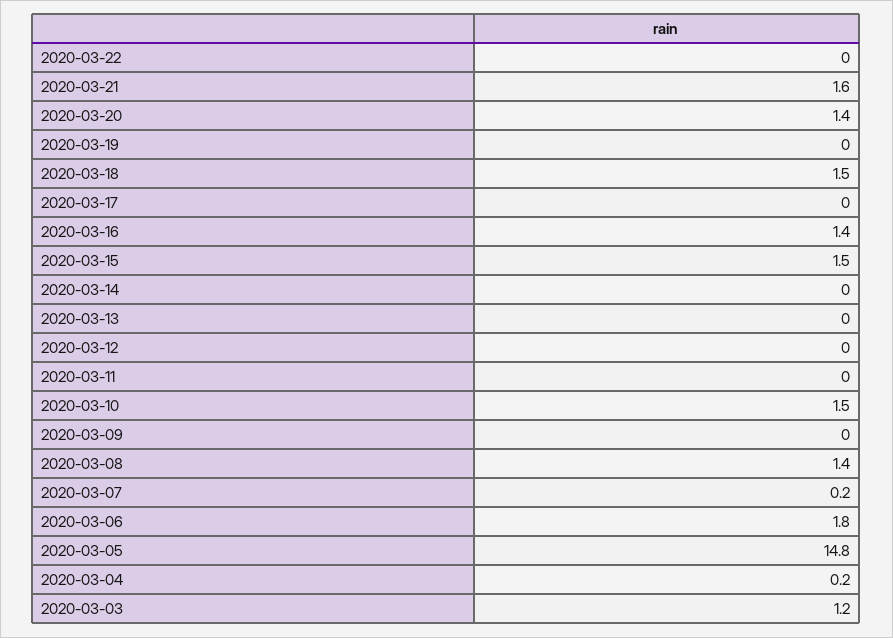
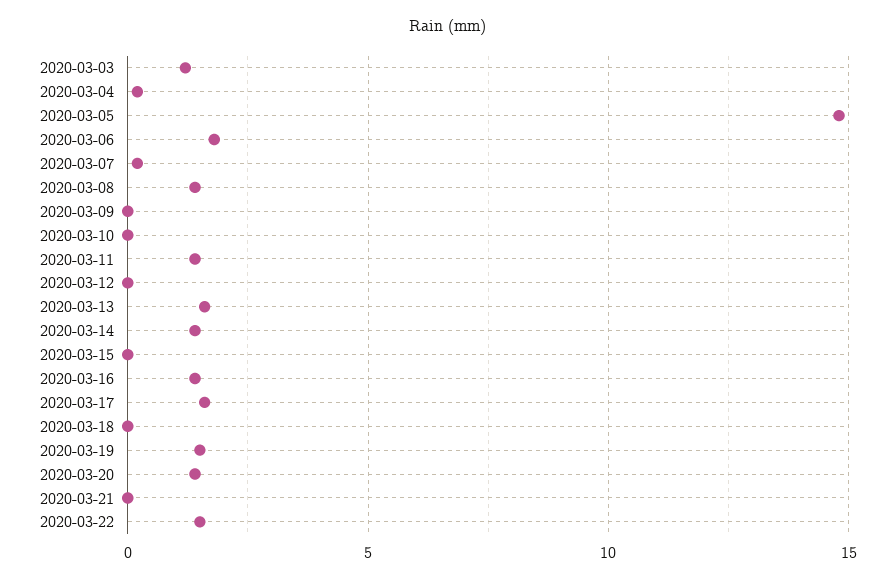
2020-03-22: 0 -> 1.5
2020-03-21: 1.6 -> 0
2020-03-19: 0 -> 1.5
2020-03-18: 1.5 -> 0
2020-03-17: 0 -> 1.5
2020-03-15: 1.5 -> 0
2020-03-14: 0 -> 1.5
2020-03-13: 0 -> 1.5
2020-03-11: 0 -> 1.5
2020-03-10: 1.5 -> 0

